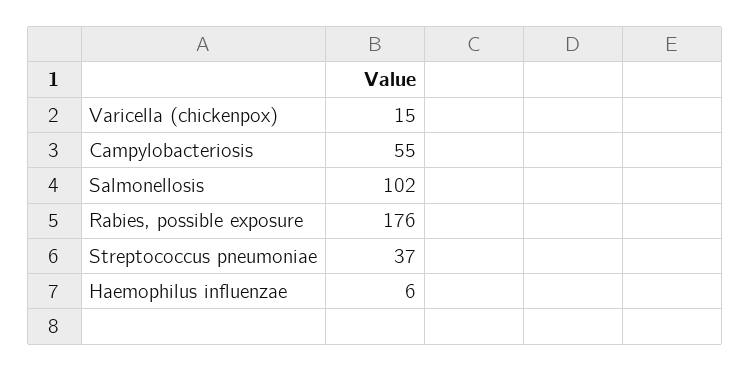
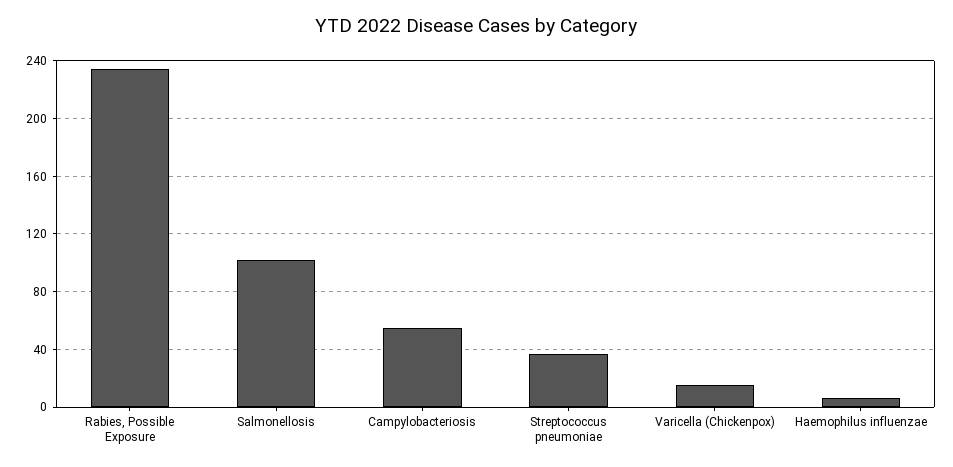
Rabies, possible exposure: 176 -> 235

